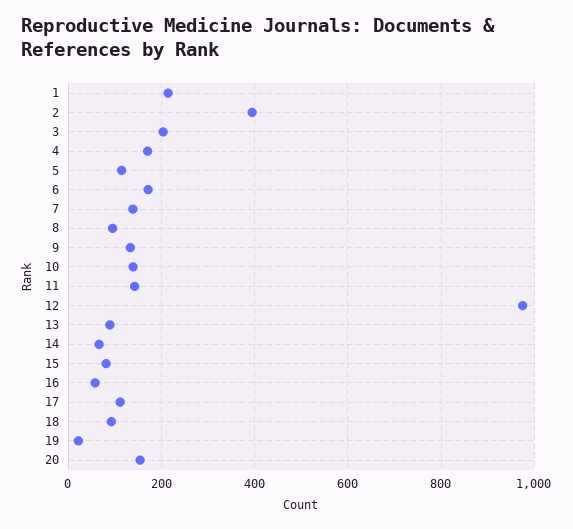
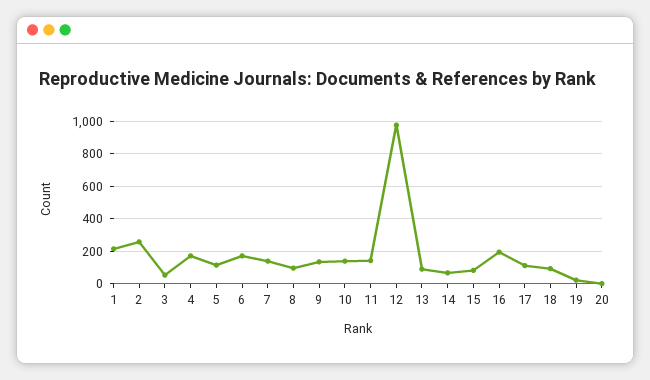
2: 400 -> 250
3: 200 -> 50
16: 60 -> 200
20: 160 -> 0

